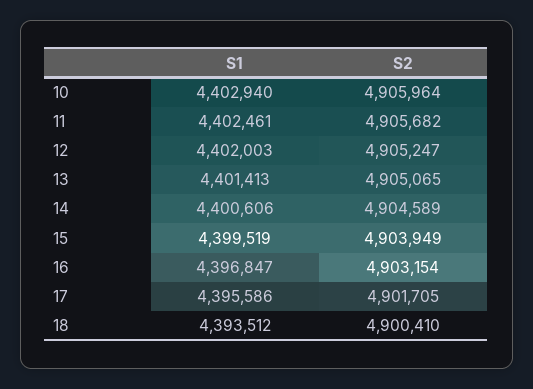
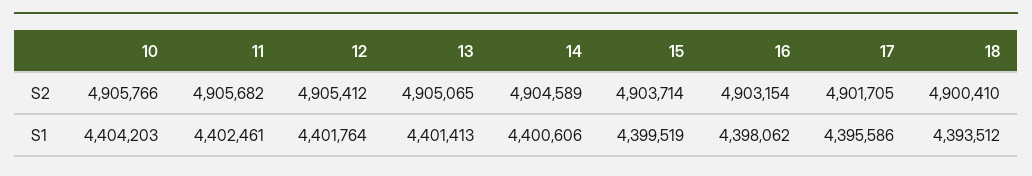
S1, 10: 4402940 -> 4404203
S2, 10: 4905964 -> 4905766
S1, 12: 4402003 -> 4401764
S2, 12: 4905247 -> 4905412
S2, 15: 4903949 -> 4903714
S1, 16: 4396847 -> 4398062

